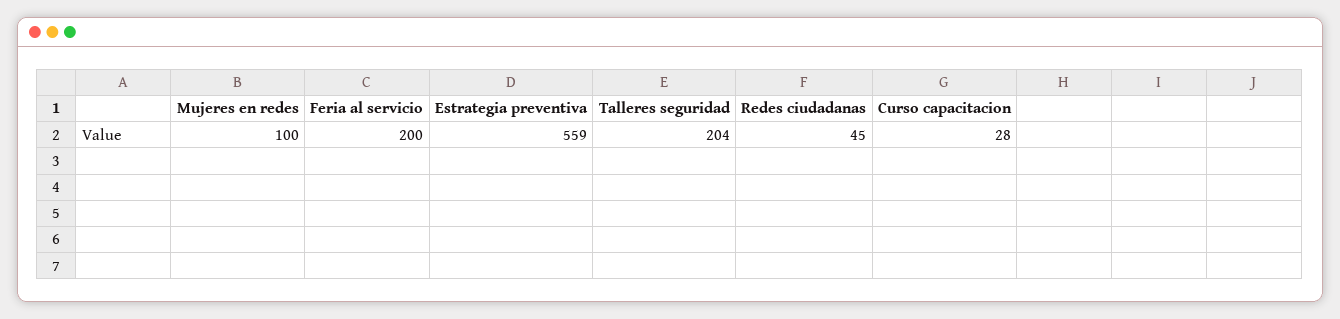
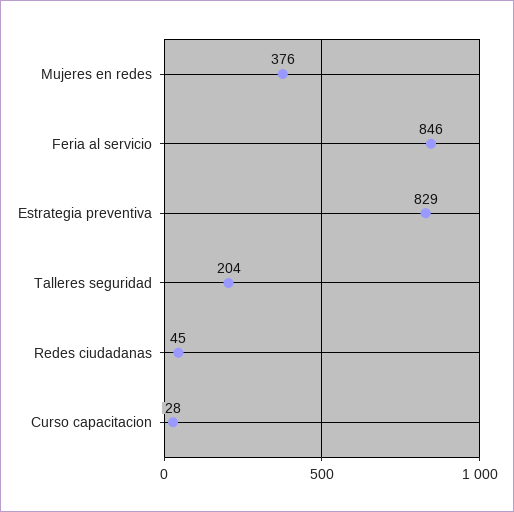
Mujeres en redes: 100 -> 376
Feria al servicio: 200 -> 846
Estrategia preventiva: 559 -> 829

